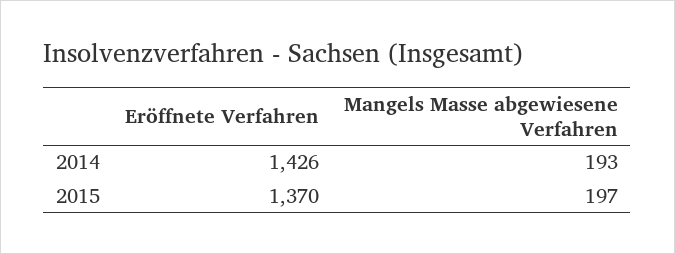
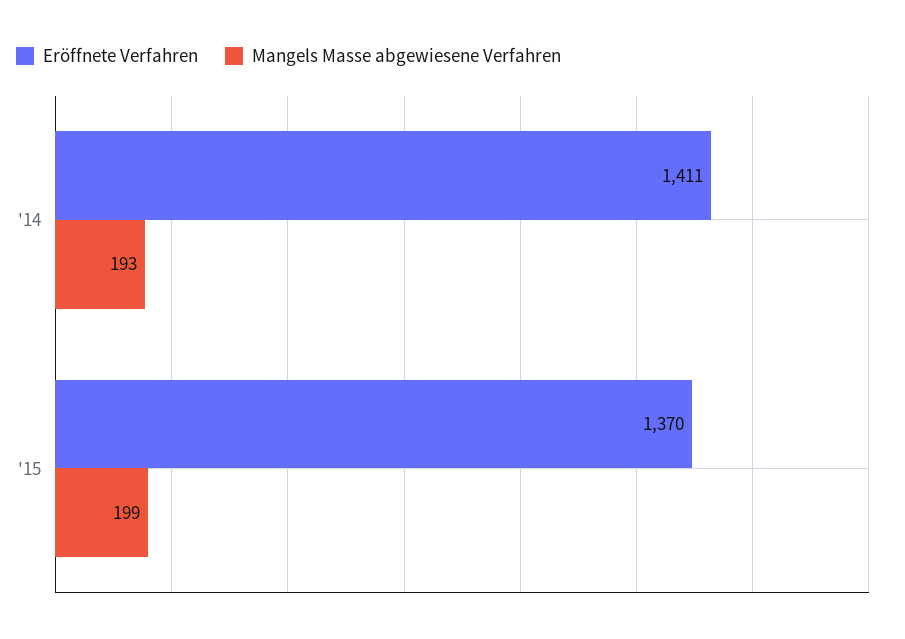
Eröffnete Verfahren, 2014: 1426 -> 1411
Mangels Masse abgewiesene Verfahren, 2015: 197 -> 199

